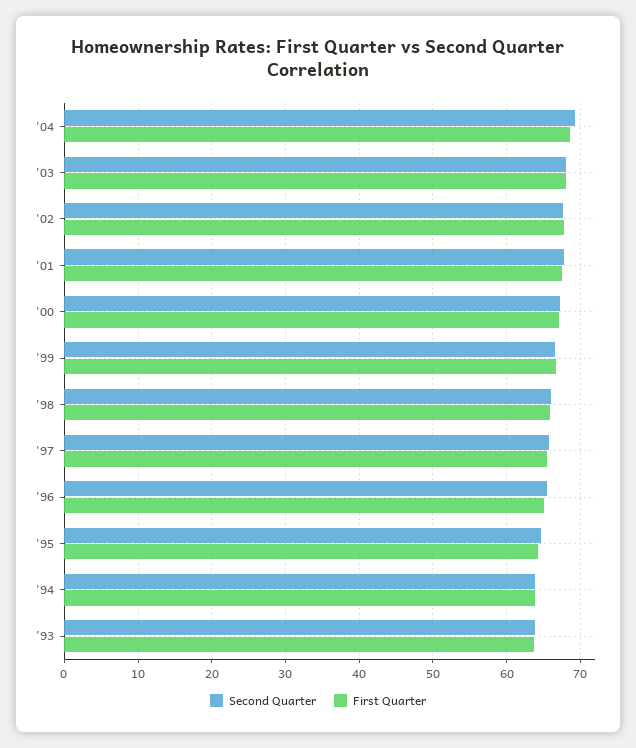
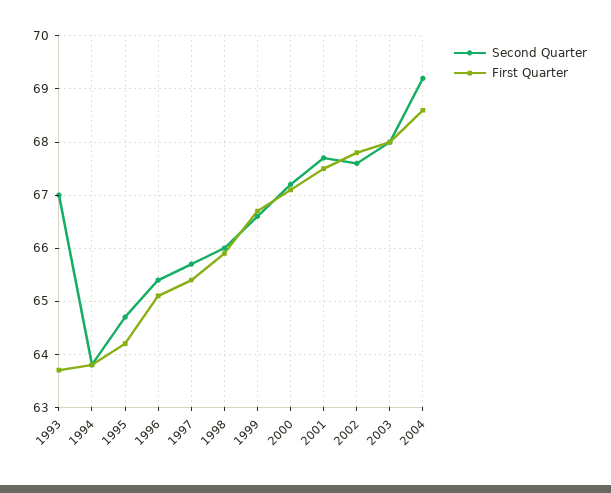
Second Quarter, '93: 64 -> 67

